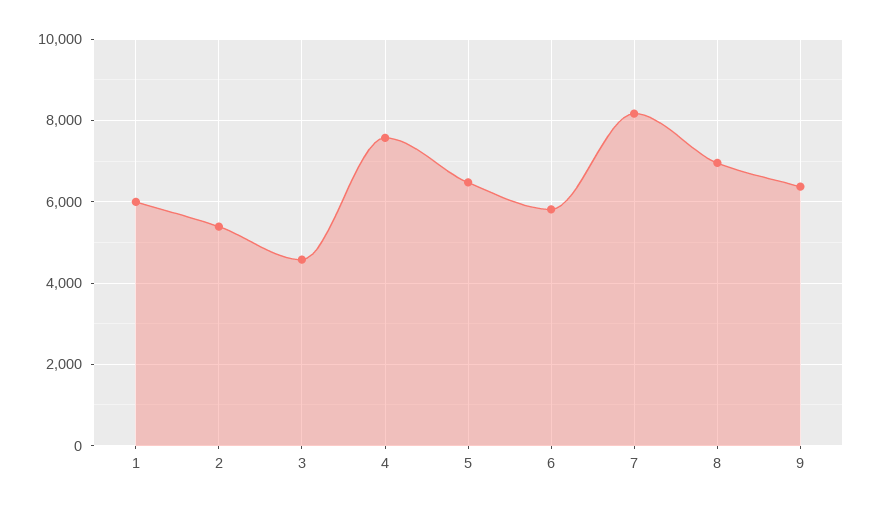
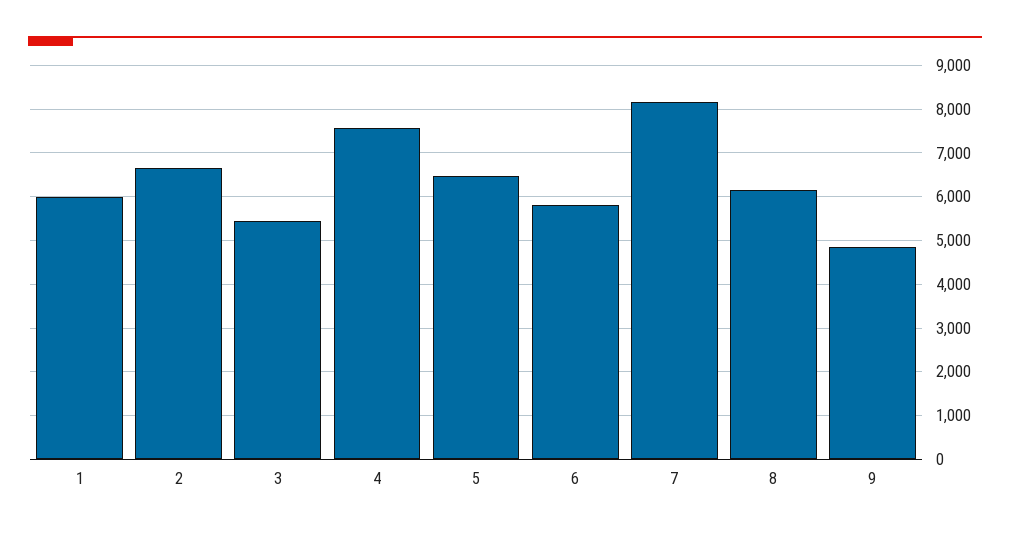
2: 5400 -> 6600
3: 4600 -> 5400
8: 7000 -> 6200
9: 6400 -> 4800

